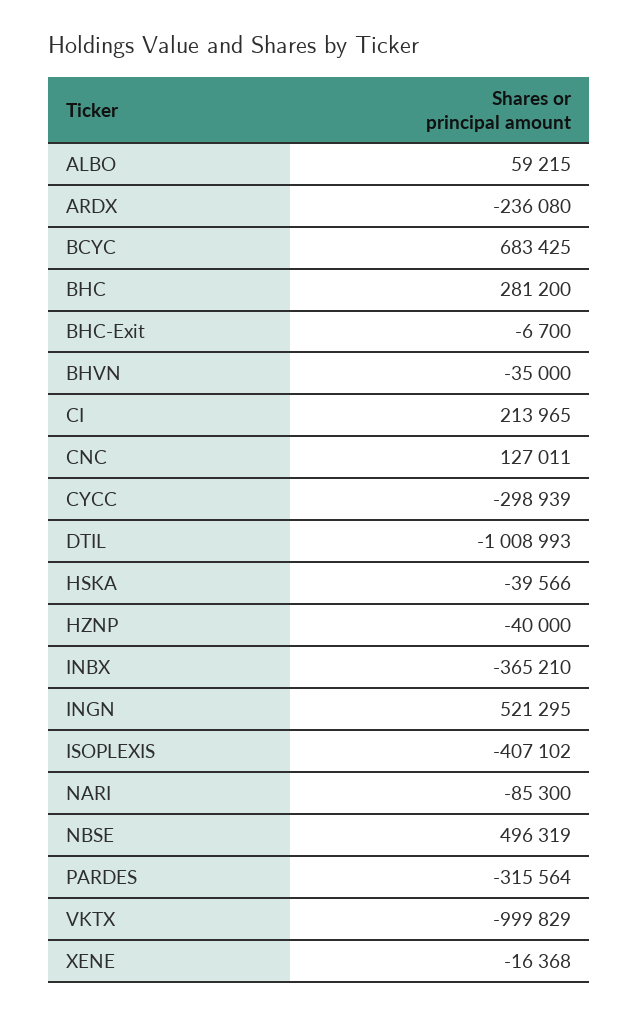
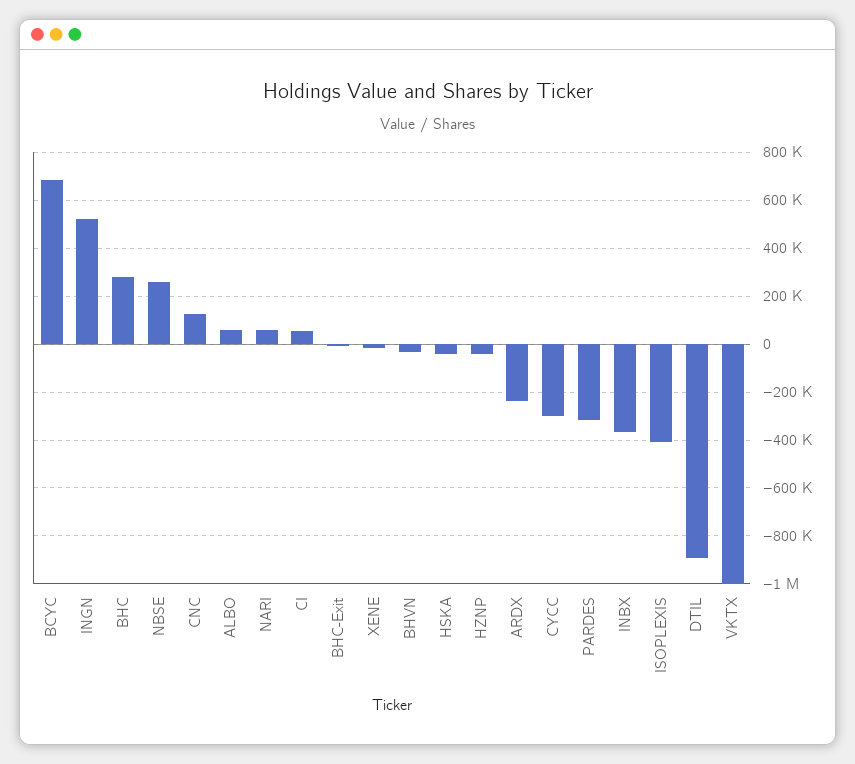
CI: 213965 -> 50000
DTIL: -1008993 -> -900000
NARI: -85300 -> 50000
NBSE: 496319 -> 250000

